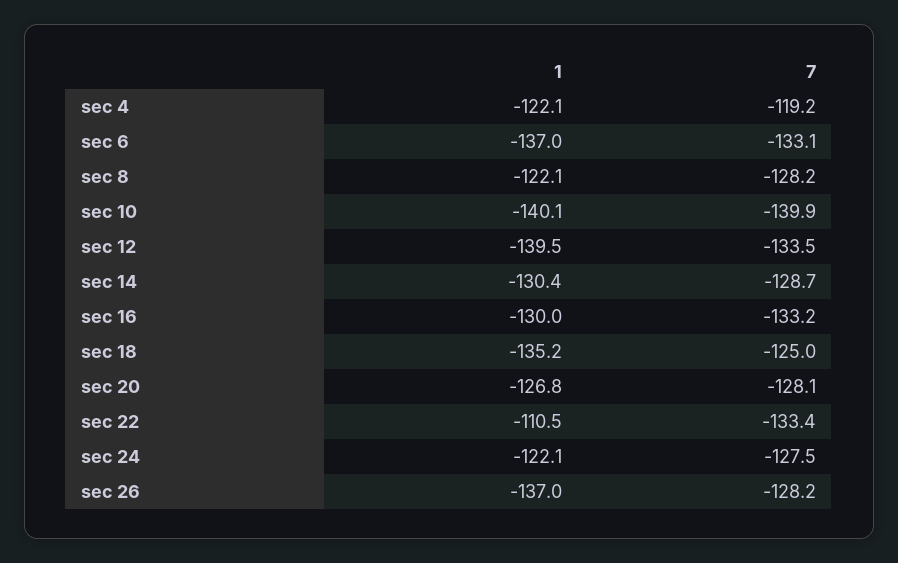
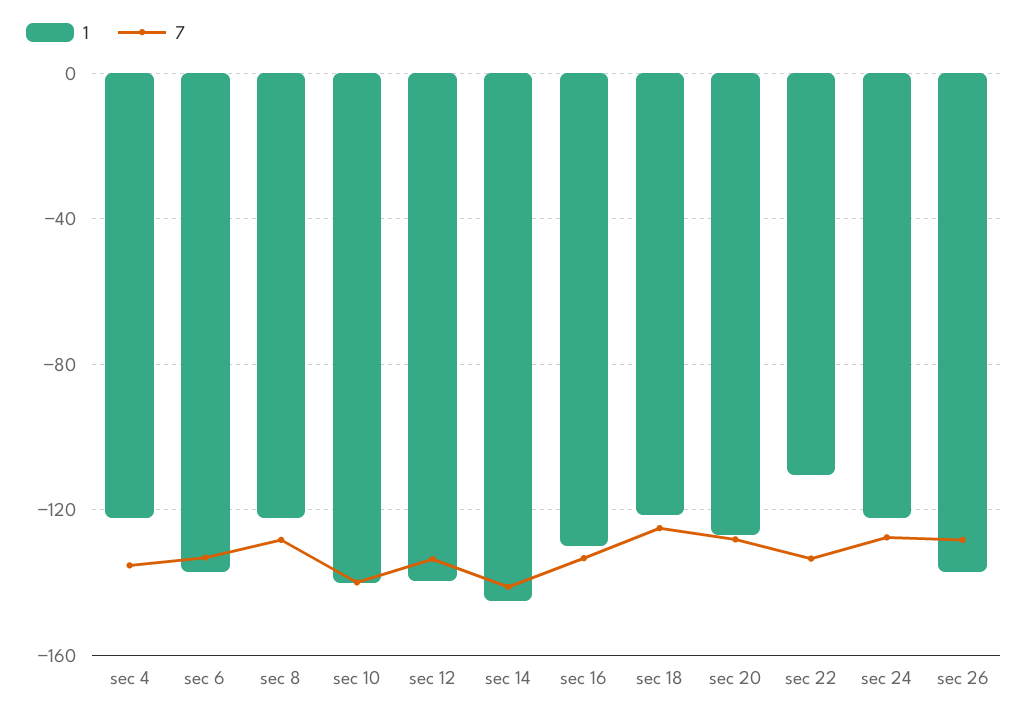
7, sec 4: -119.2 -> -135
1, sec 14: -130.4 -> -145
7, sec 14: -128.7 -> -140
1, sec 18: -135.2 -> -120

